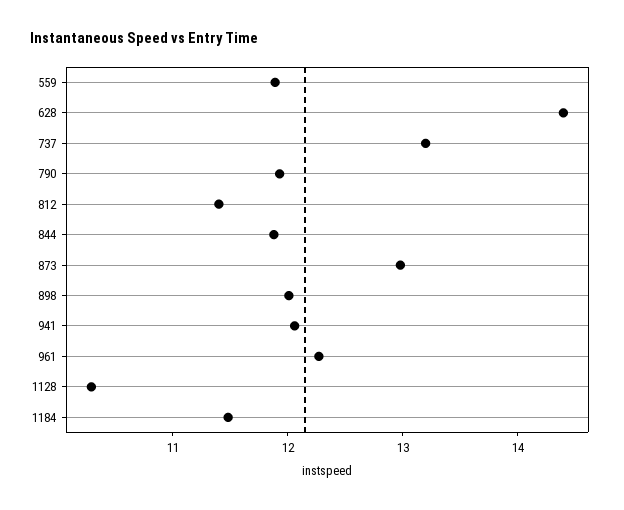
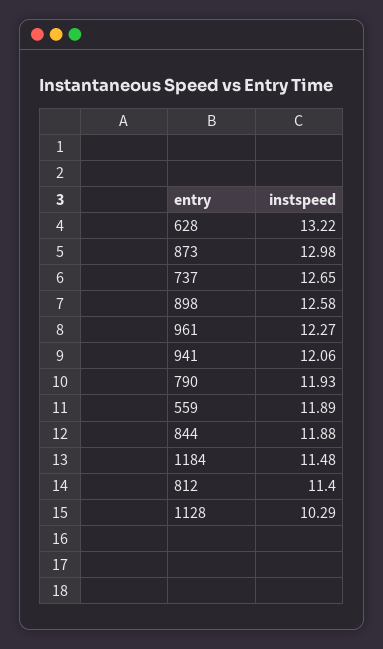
628: 14.4 -> 13.22
737: 13.2 -> 12.65
898: 12 -> 12.58

